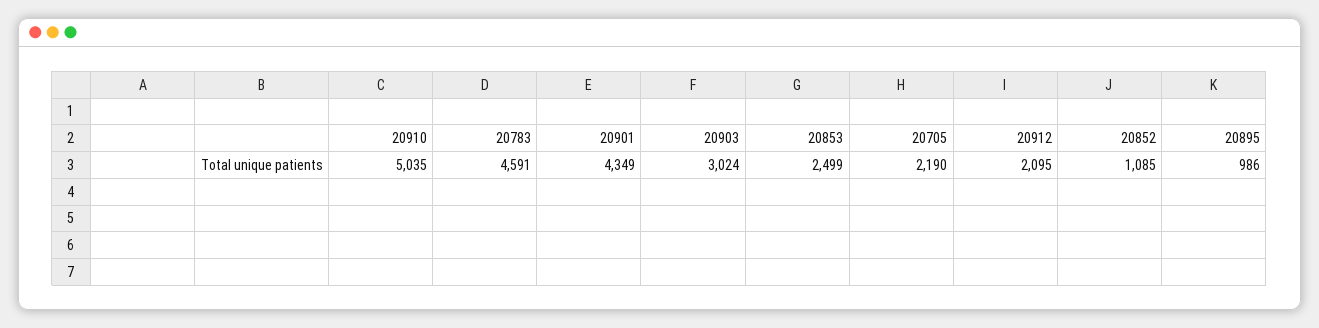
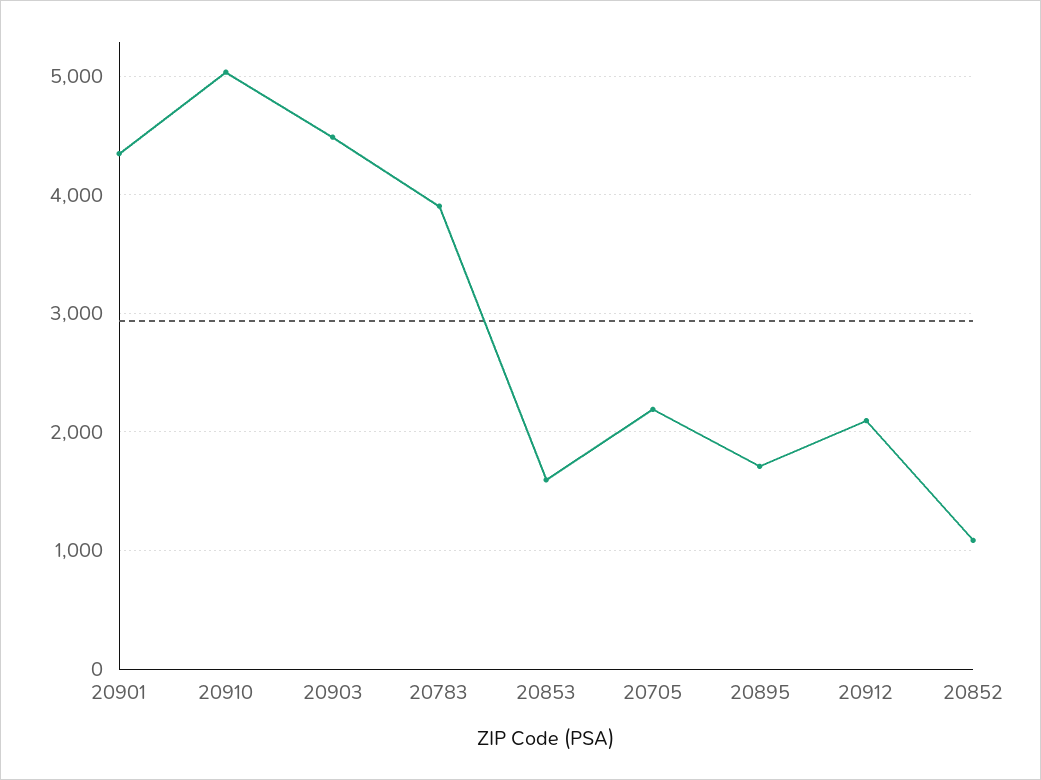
20783: 4591 -> 3900
20903: 3024 -> 4500
20853: 2499 -> 1600
20895: 986 -> 1700

